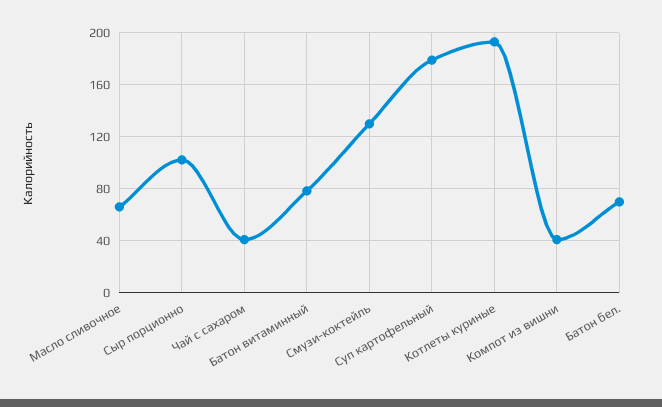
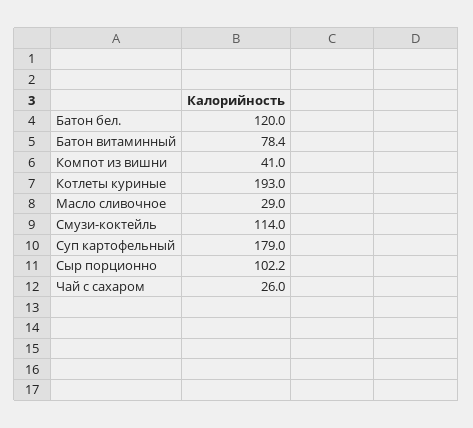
Масло сливочное: 65 -> 29
Чай с сахаром: 40 -> 26
Смузи-коктейль: 130 -> 114
Батон бел.: 70 -> 120

